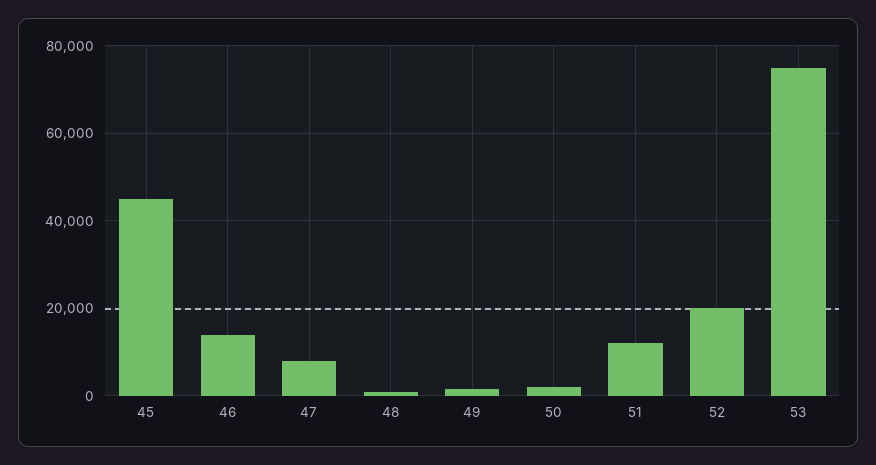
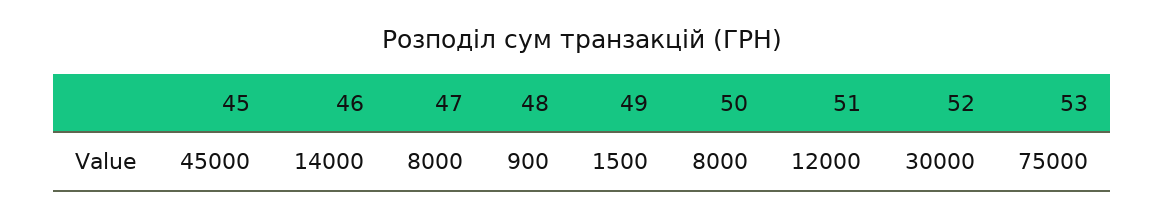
50: 2000 -> 8000
52: 20000 -> 30000

